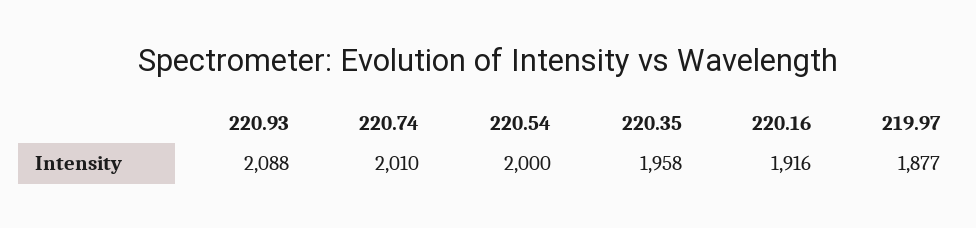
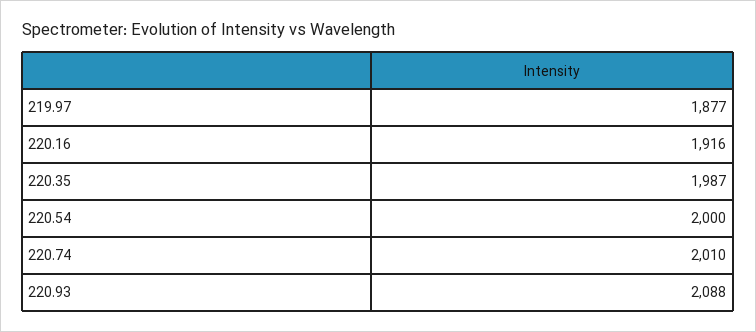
220.35: 1958 -> 1987

